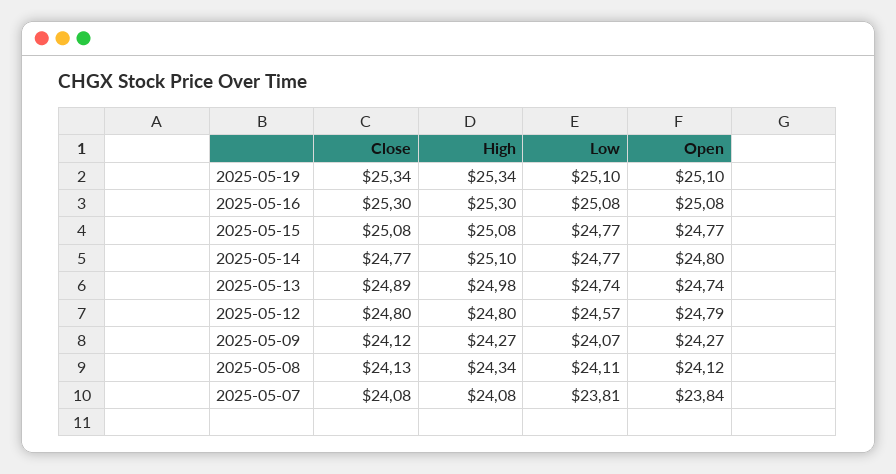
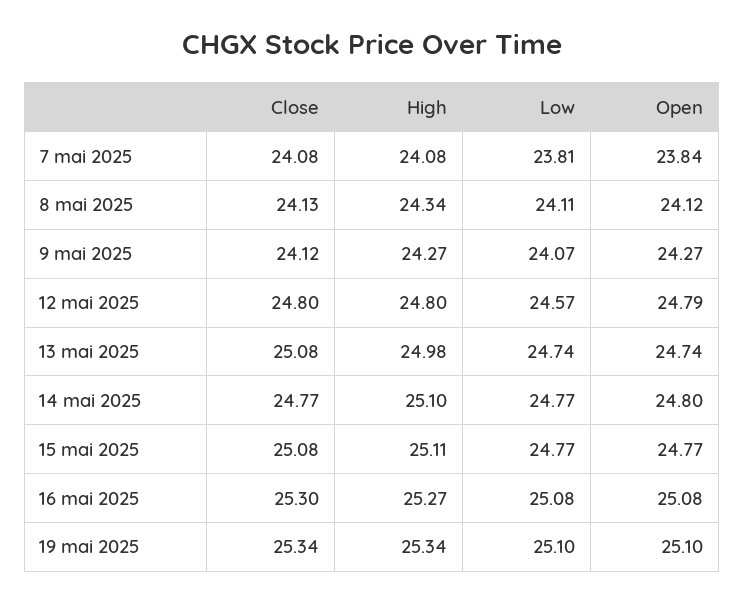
High, 2025-05-16: 25.3 -> 25.27
High, 2025-05-15: 25.08 -> 25.11
Close, 2025-05-13: 24.89 -> 25.08

